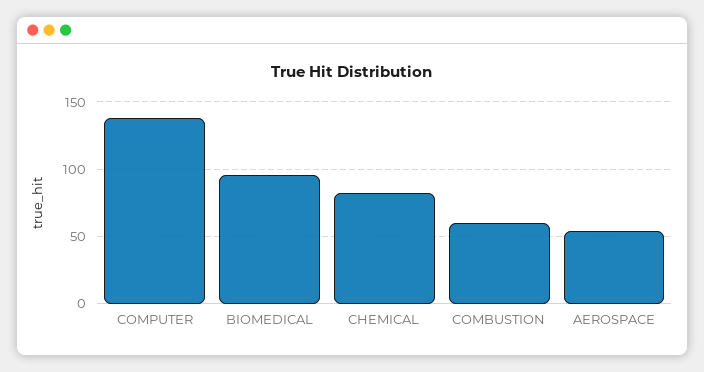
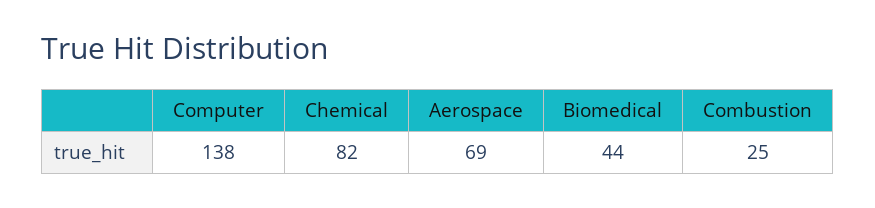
BIOMEDICAL: 95 -> 44
COMBUSTION: 60 -> 25
AEROSPACE: 55 -> 69

